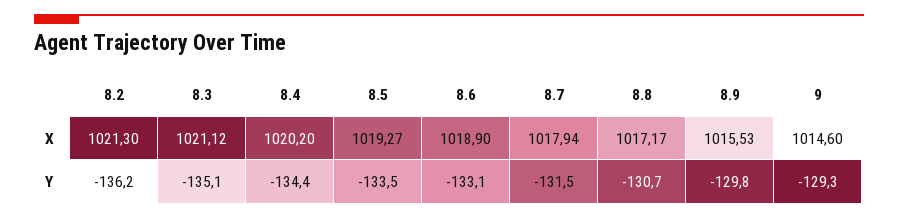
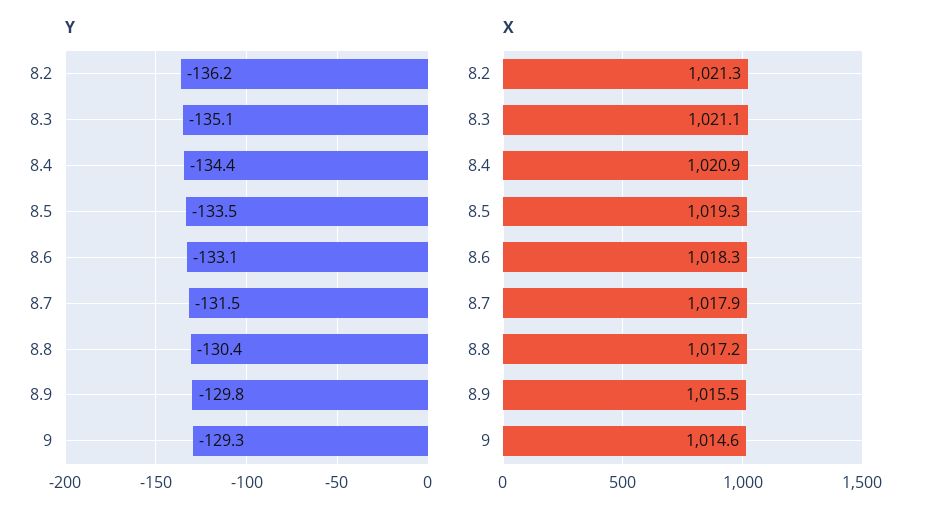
X, 8.4: 1020.2 -> 1020.9
X, 8.6: 1018.9 -> 1018.3
Y, 8.8: -130.7 -> -130.4

